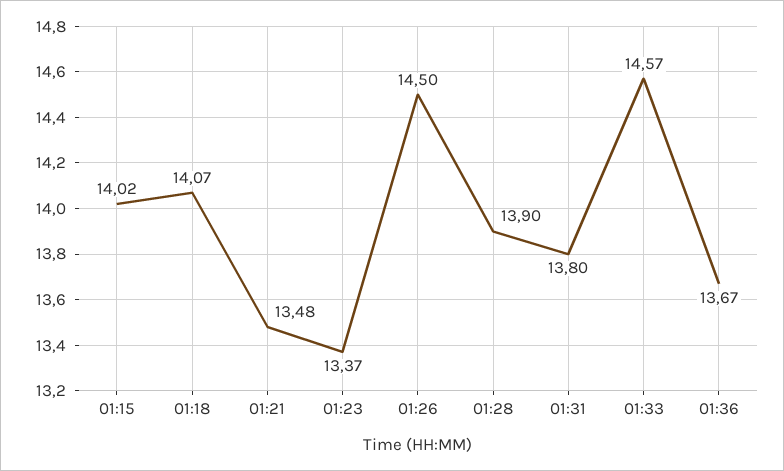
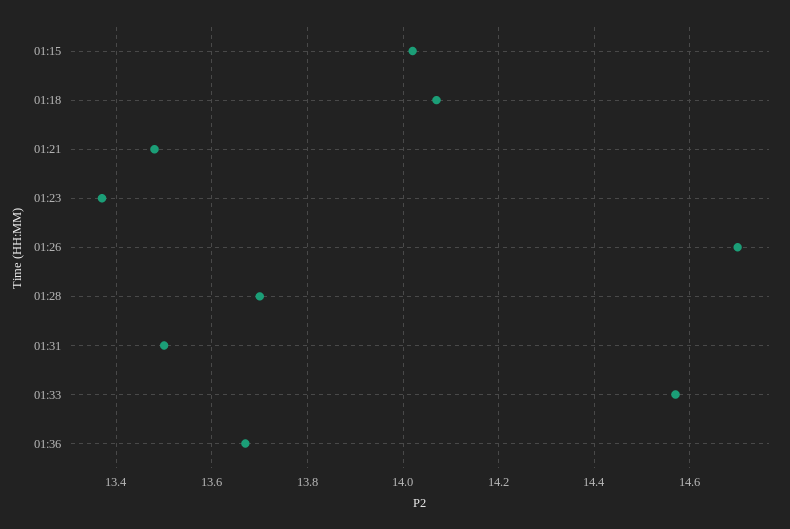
01:26: 14.5 -> 14.7
01:28: 13.9 -> 13.7
01:31: 13.8 -> 13.5

